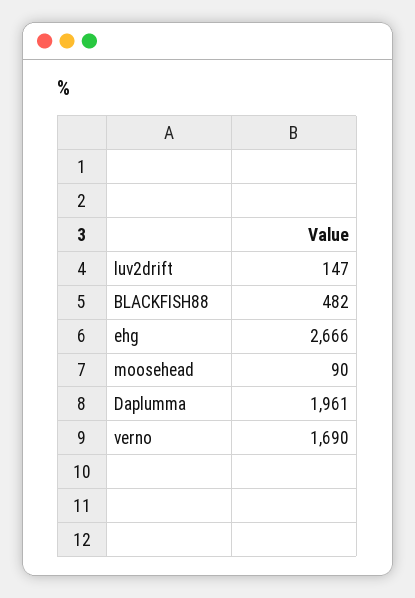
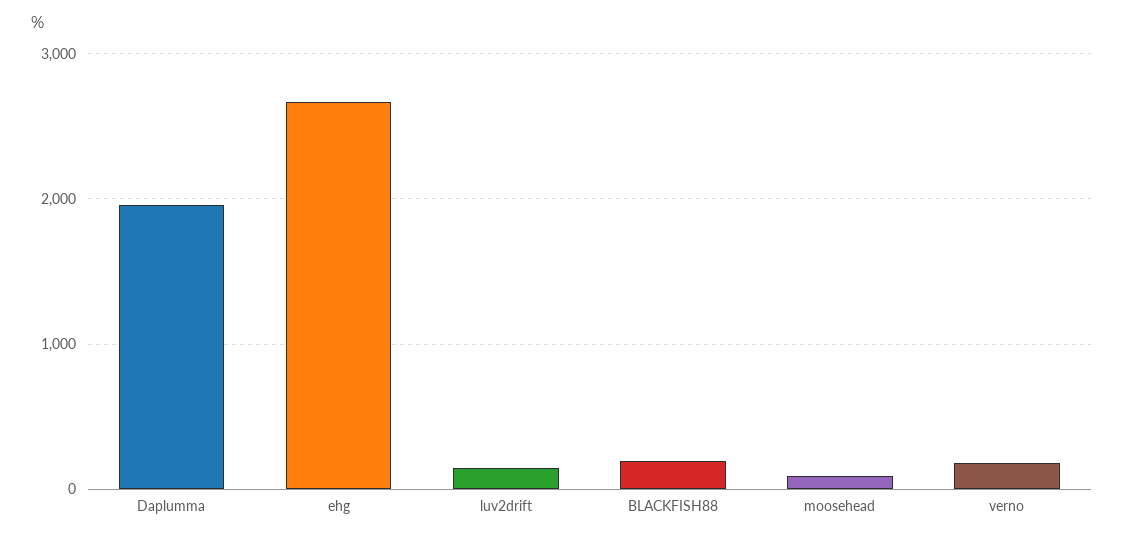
BLACKFISH88: 482 -> 200
verno: 1690 -> 200

